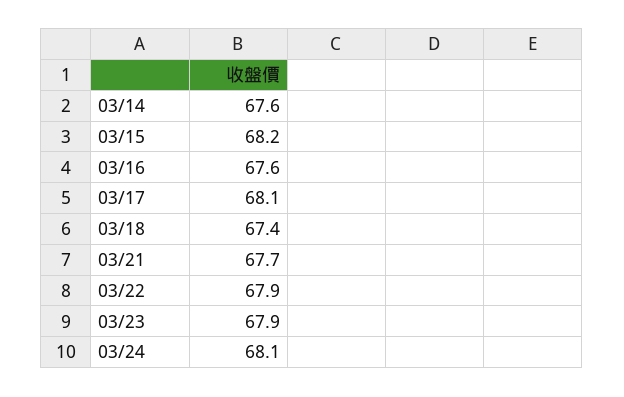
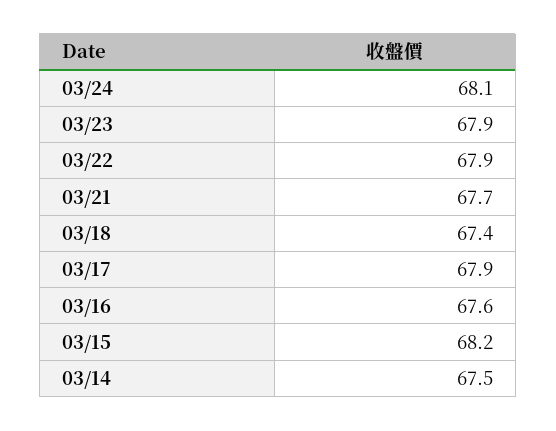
03/14: 67.6 -> 67.5
03/17: 68.1 -> 67.9

